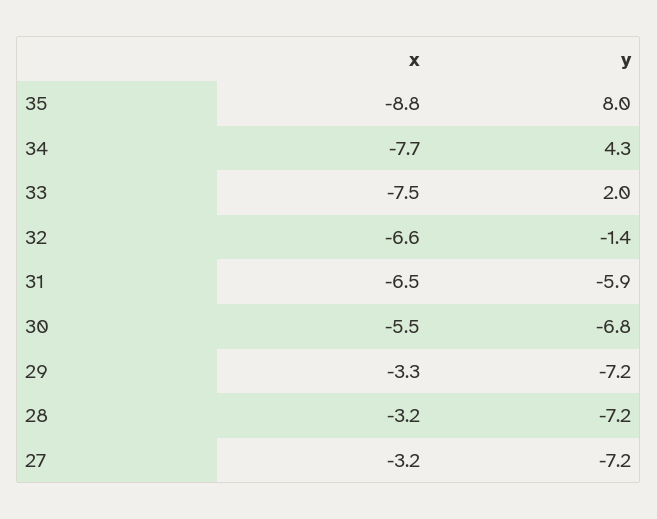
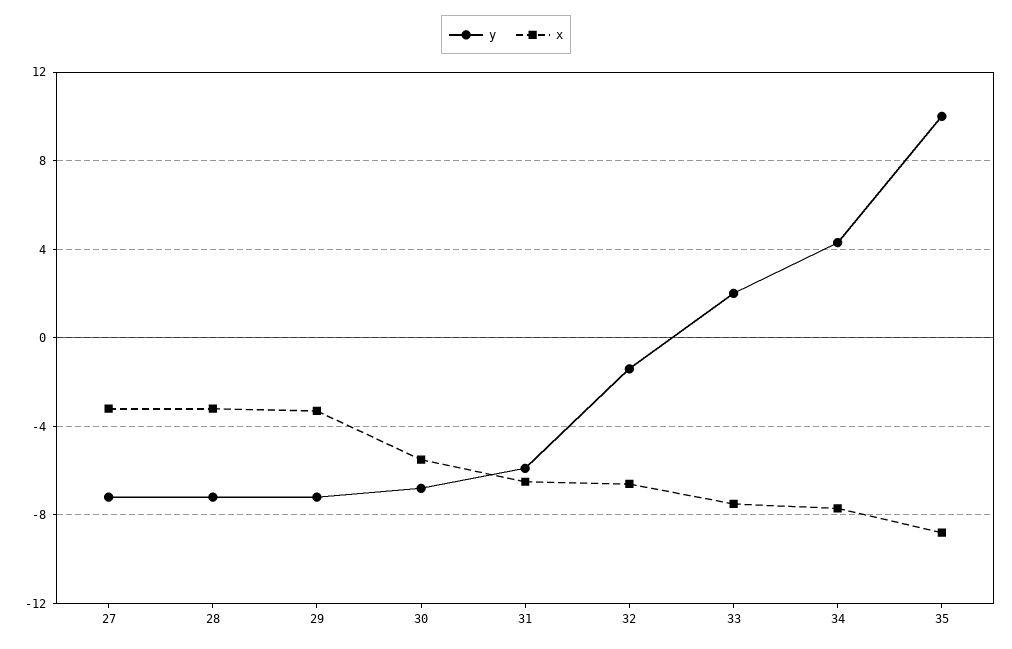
y, 35: 8 -> 10

